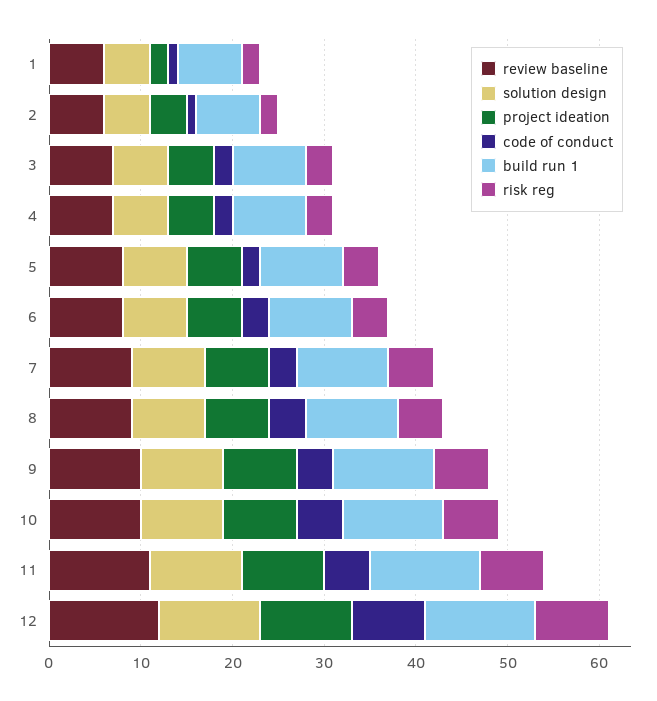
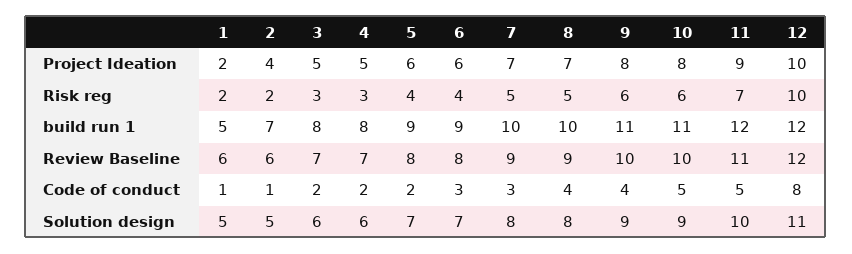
build run 1, 1: 7 -> 5
risk reg, 12: 8 -> 10

